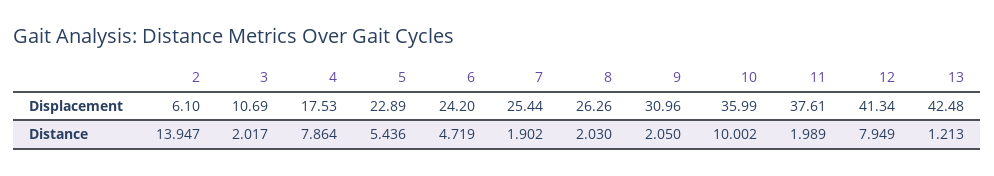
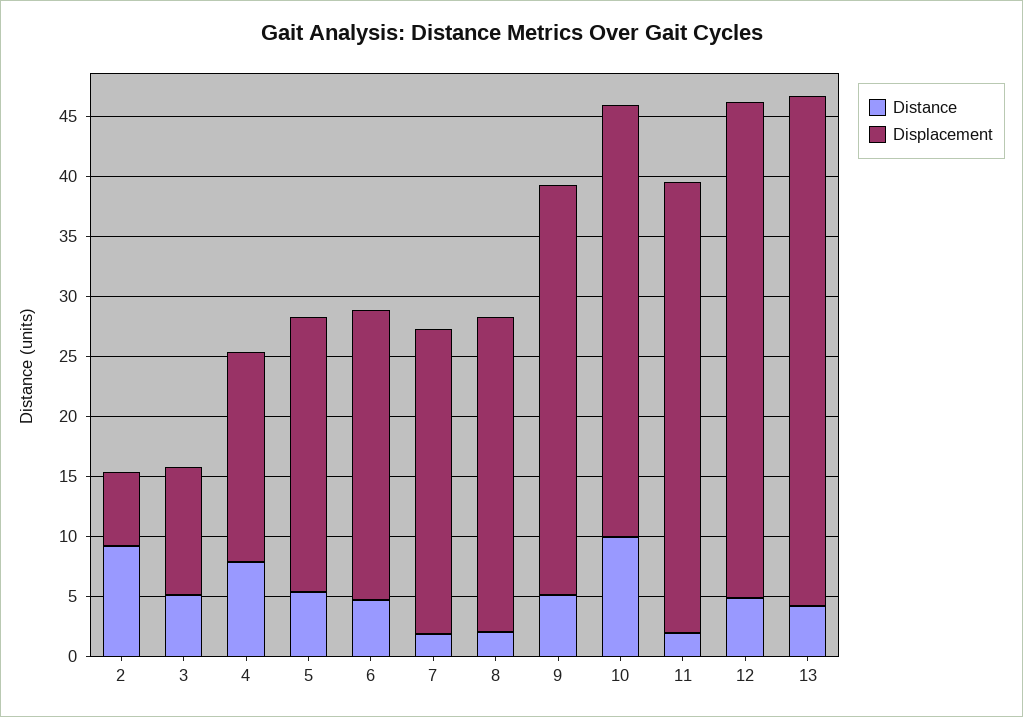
Displacement, 9: 30.96 -> 34
Distance, 2: 13.947 -> 9
Distance, 3: 2.017 -> 5
Distance, 9: 2.05 -> 5
Distance, 12: 7.949 -> 5
Distance, 13: 1.213 -> 4

